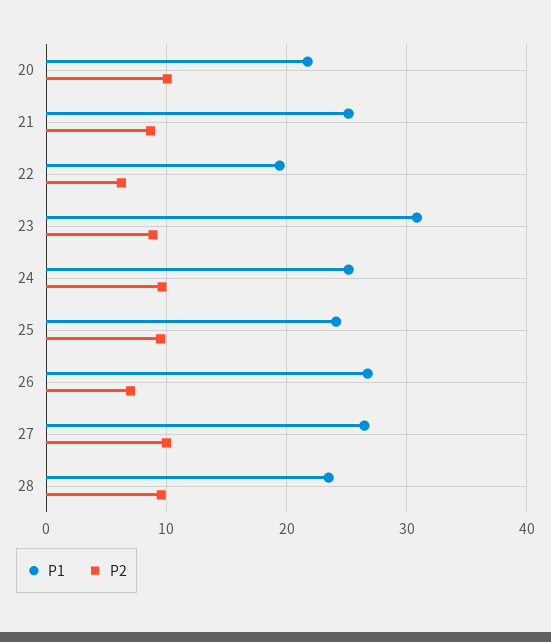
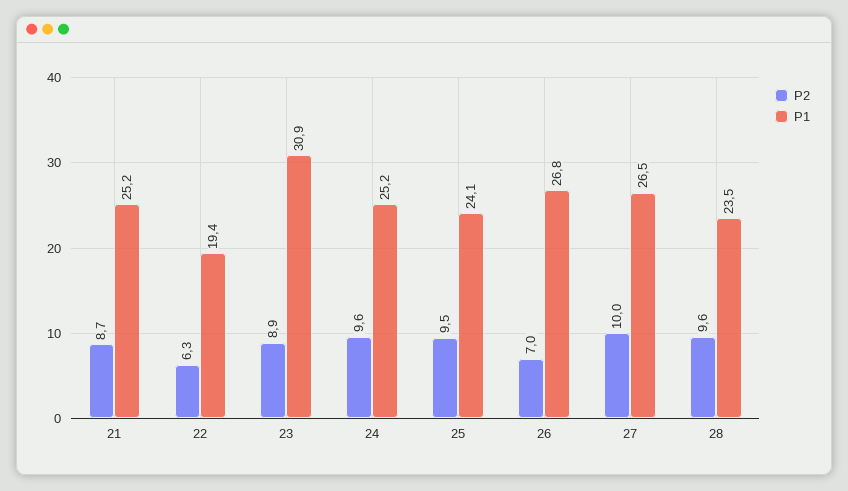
P1, 20: 22 -> none
P2, 20: 10 -> none

